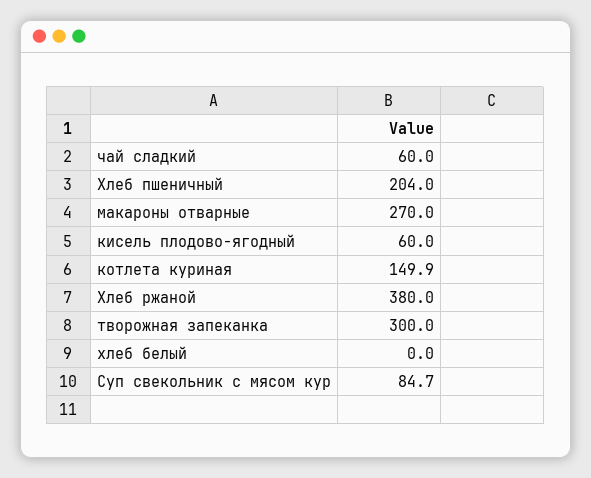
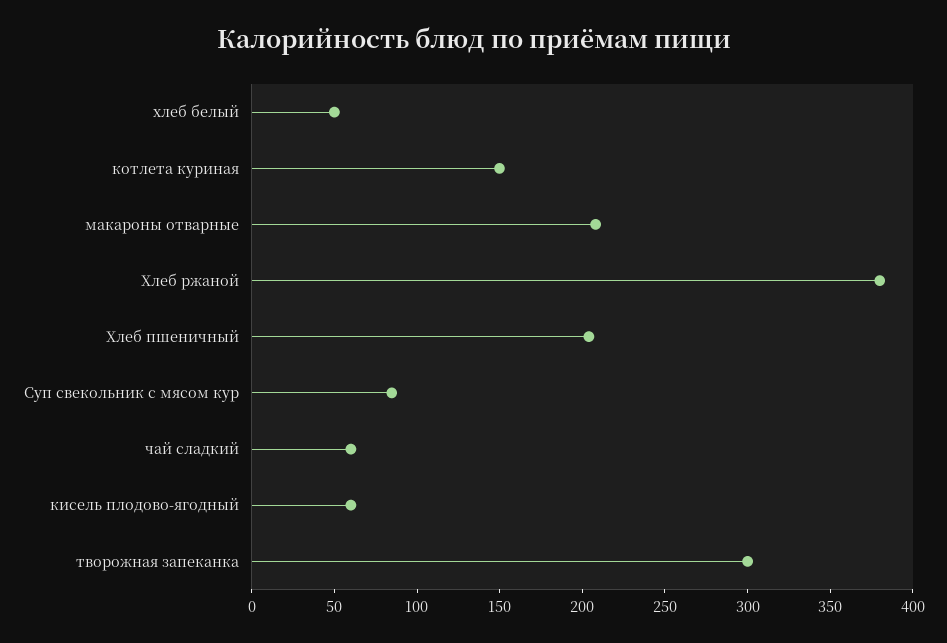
макароны отварные: 270 -> 210
хлеб белый: 0 -> 50

